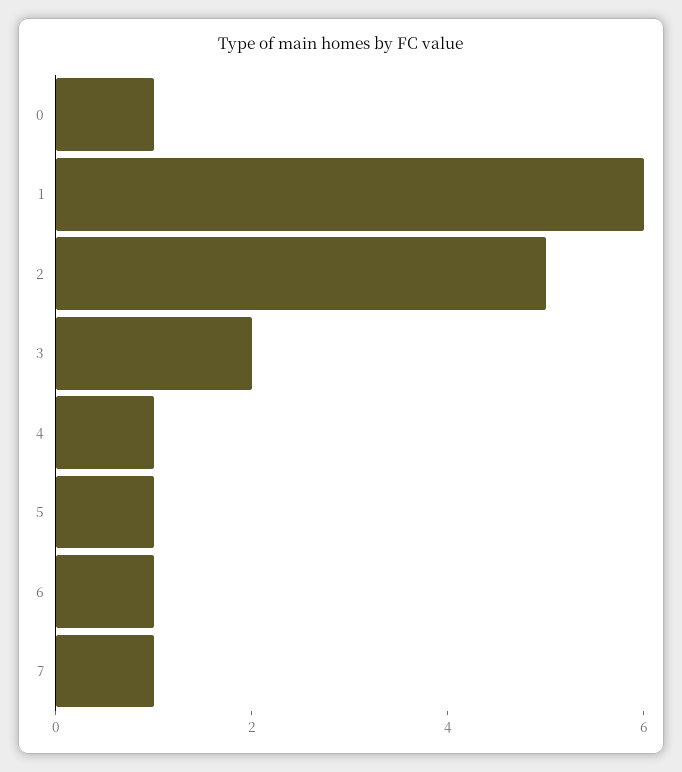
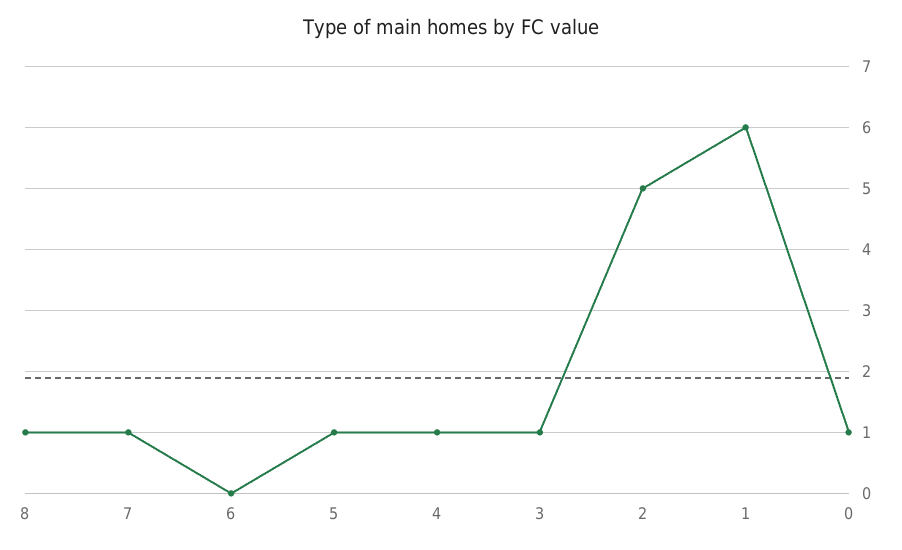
3: 2 -> 1
6: 1 -> 0
8: none -> 1

